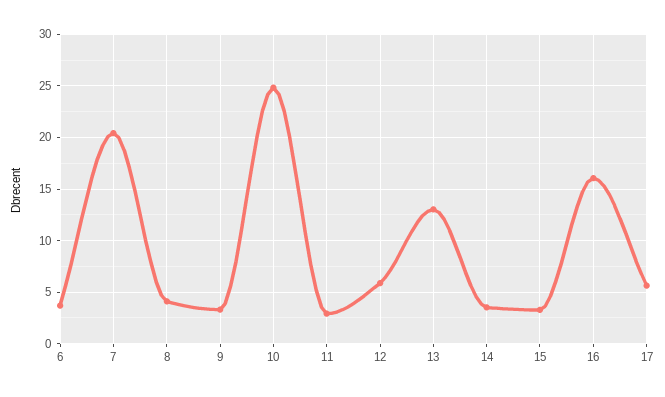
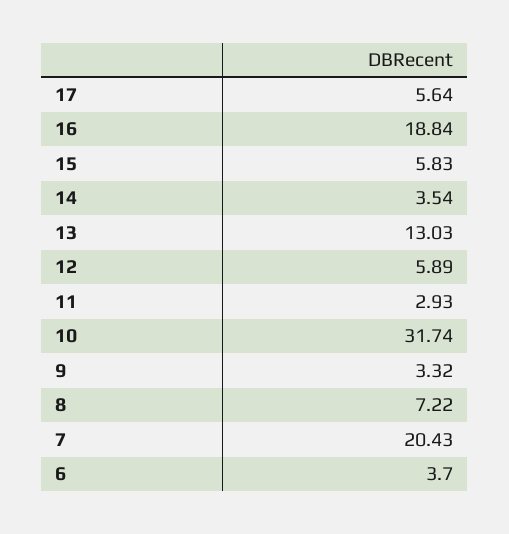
8: 4 -> 7.22
10: 25 -> 31.74
15: 3 -> 5.83
16: 16 -> 18.84

